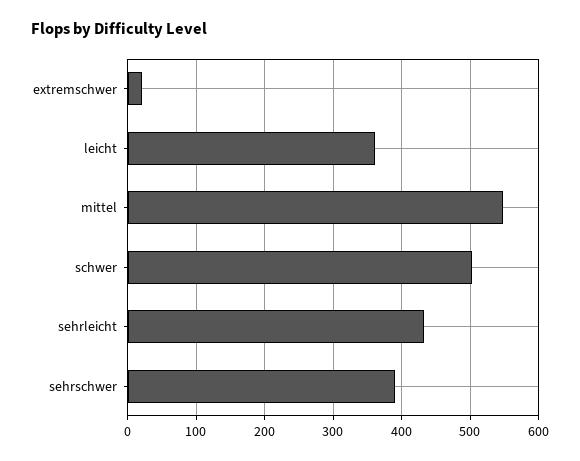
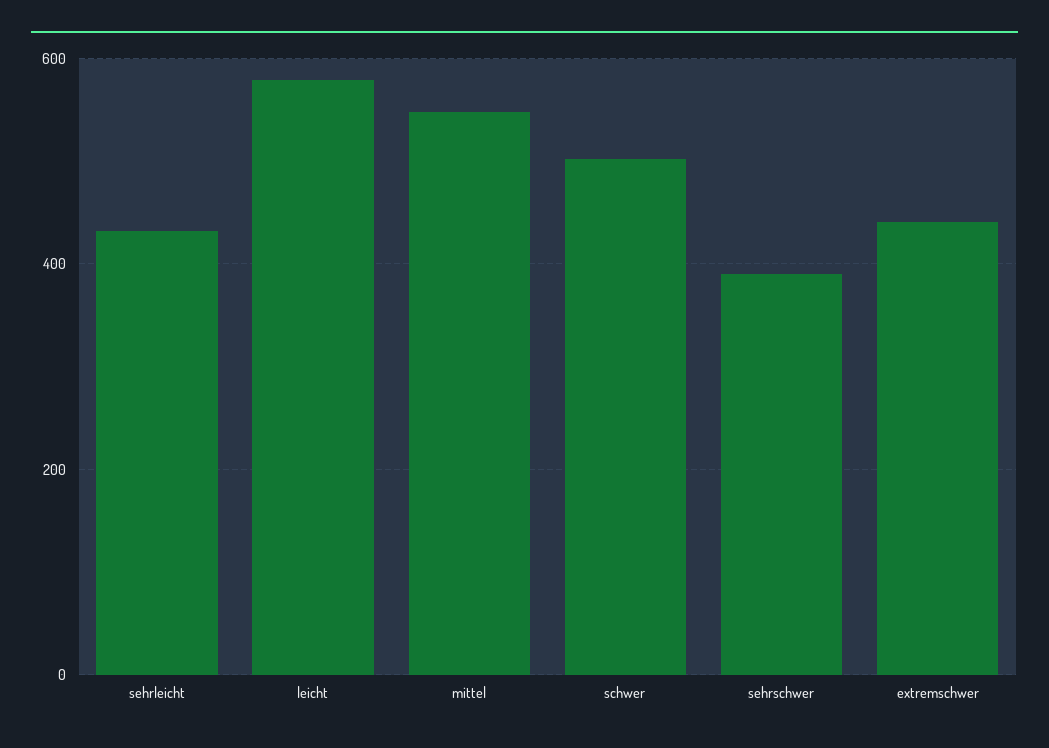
extremschwer: 20 -> 440
leicht: 360 -> 580

